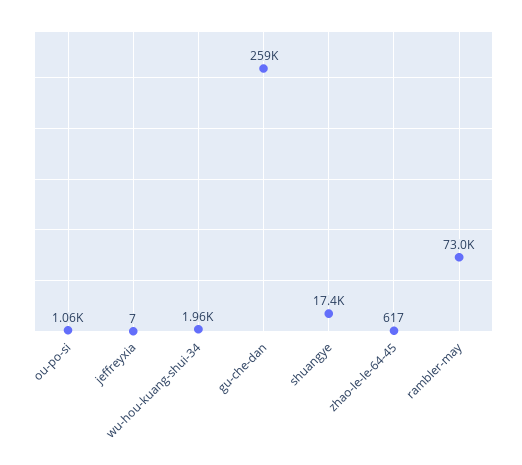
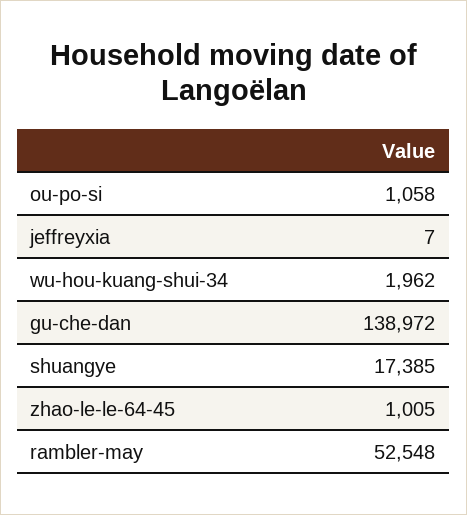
gu-che-dan: 259000 -> 138972
zhao-le-le-64-45: 617 -> 1005
rambler-may: 73000 -> 52548

